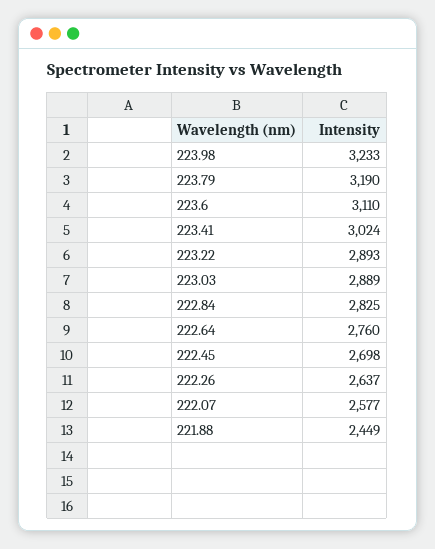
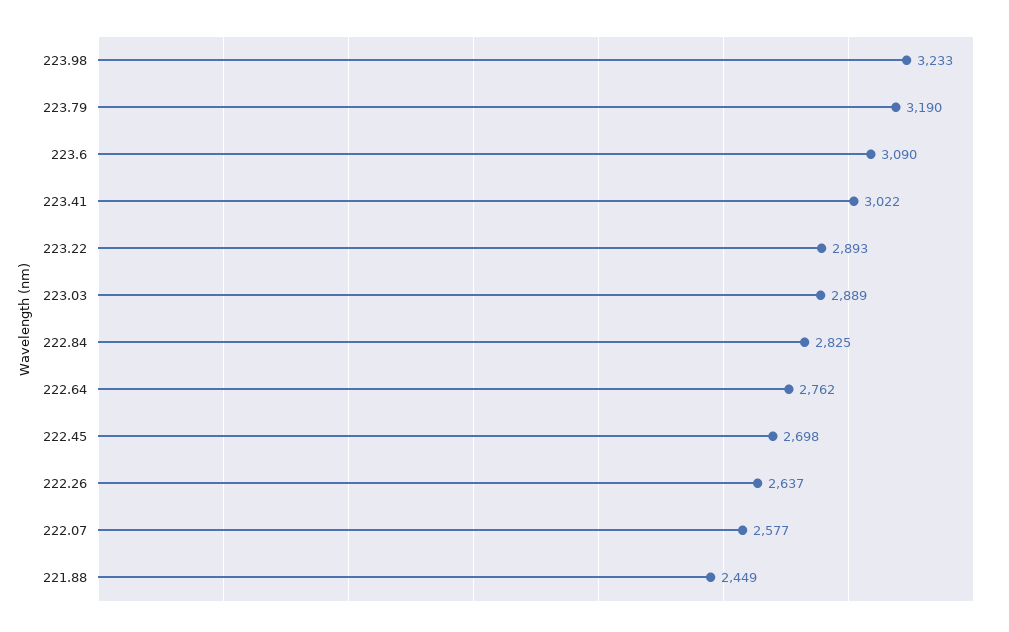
223.6: 3110 -> 3090
223.41: 3024 -> 3022
222.64: 2760 -> 2762

